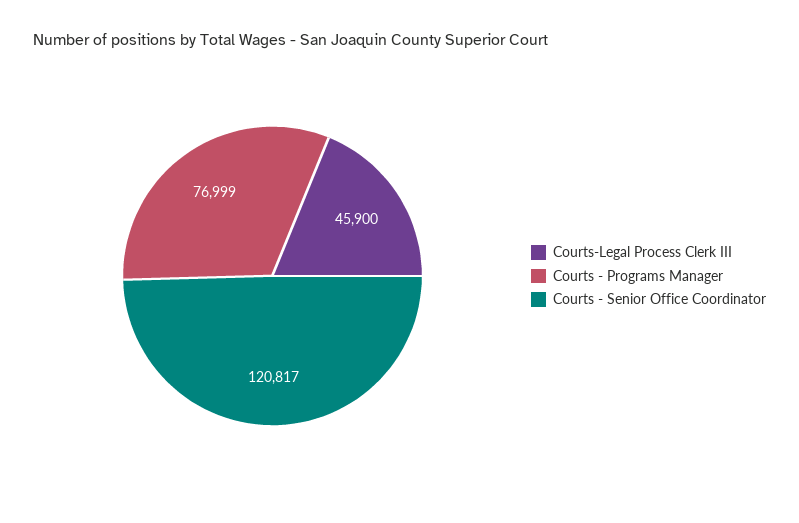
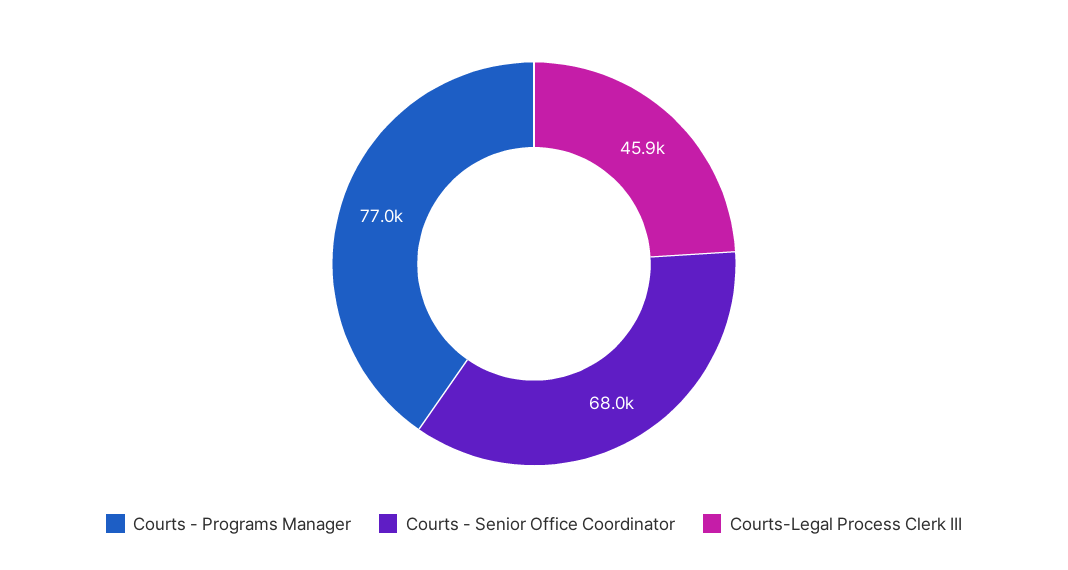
Courts - Senior Office Coordinator: 120817 -> 68000

